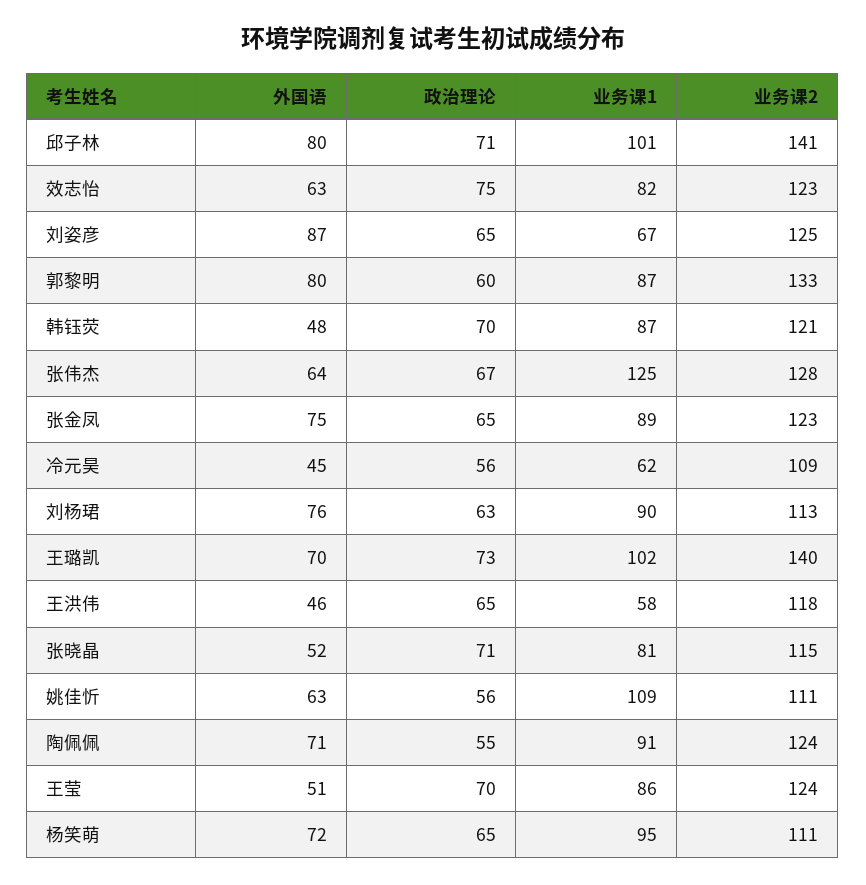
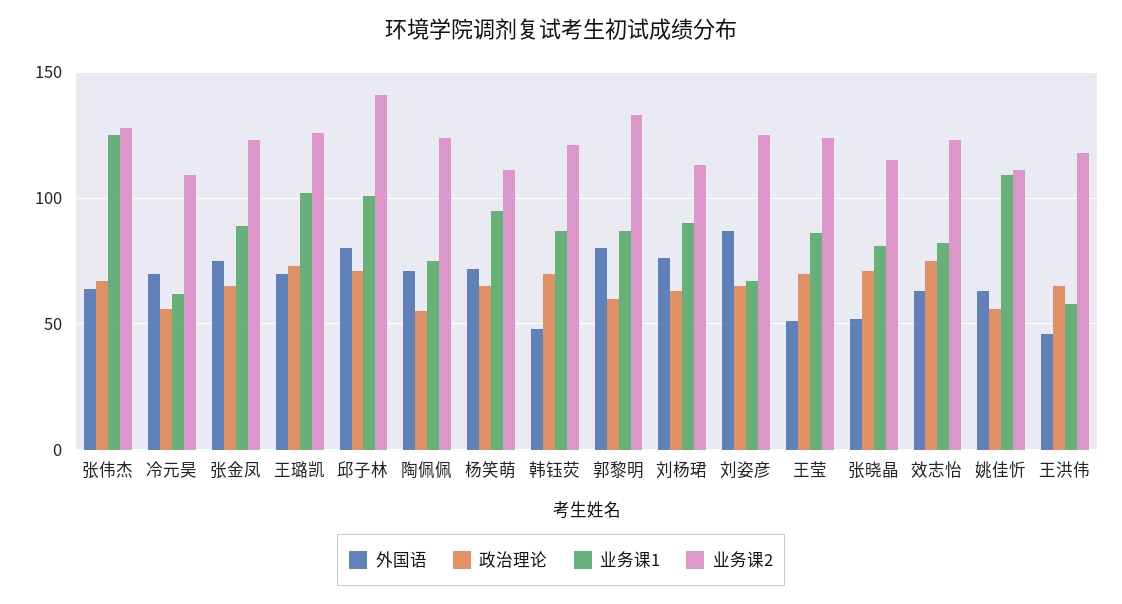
外国语, 冷元昊: 45 -> 70
业务课2, 王璐凯: 140 -> 125
业务课1, 陶佩佩: 91 -> 75

